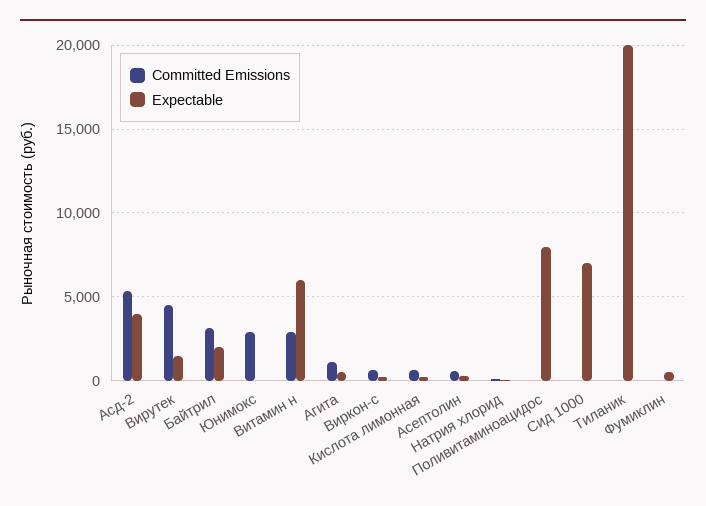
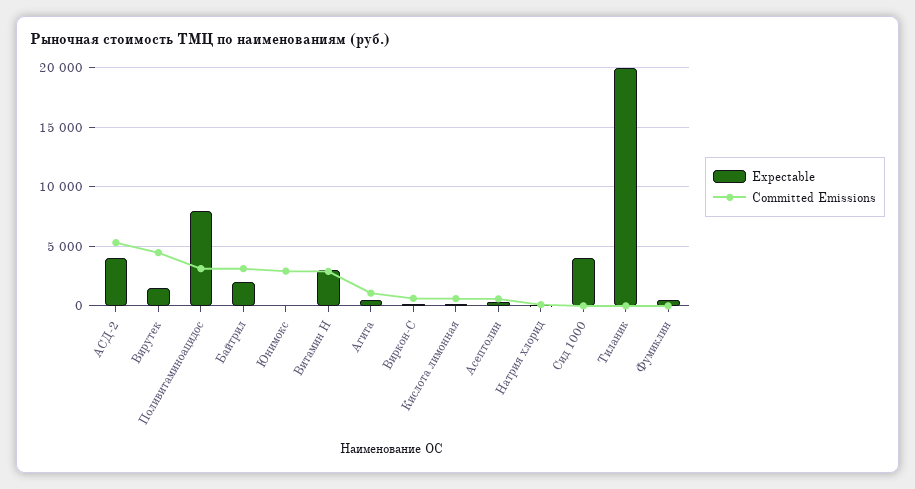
Expectable, Витамин н: 6000 -> 3000
Committed Emissions, Поливитаминоацидос: 0 -> 3000
Expectable, Сид 1000: 7000 -> 4000

